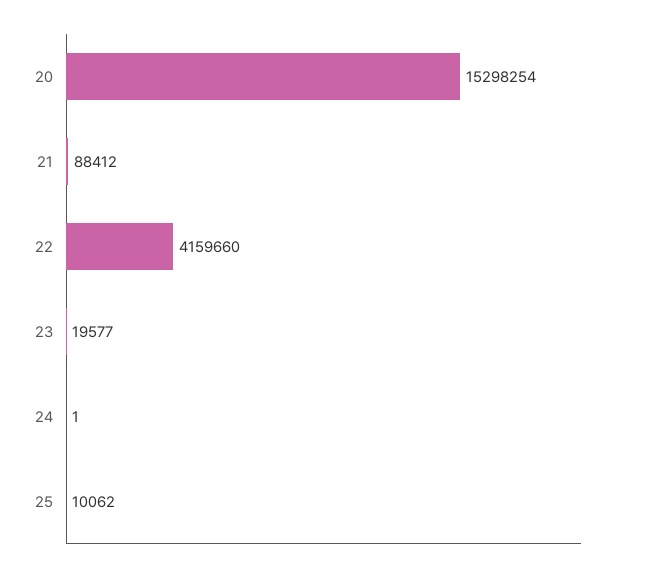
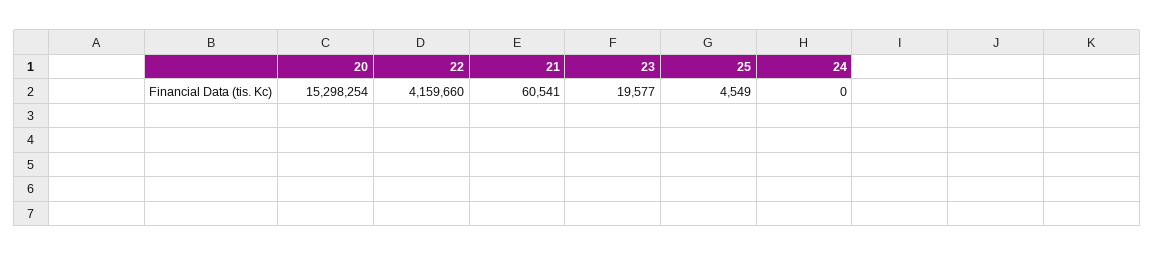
21: 88412 -> 60541
24: 1 -> 0
25: 10062 -> 4549

